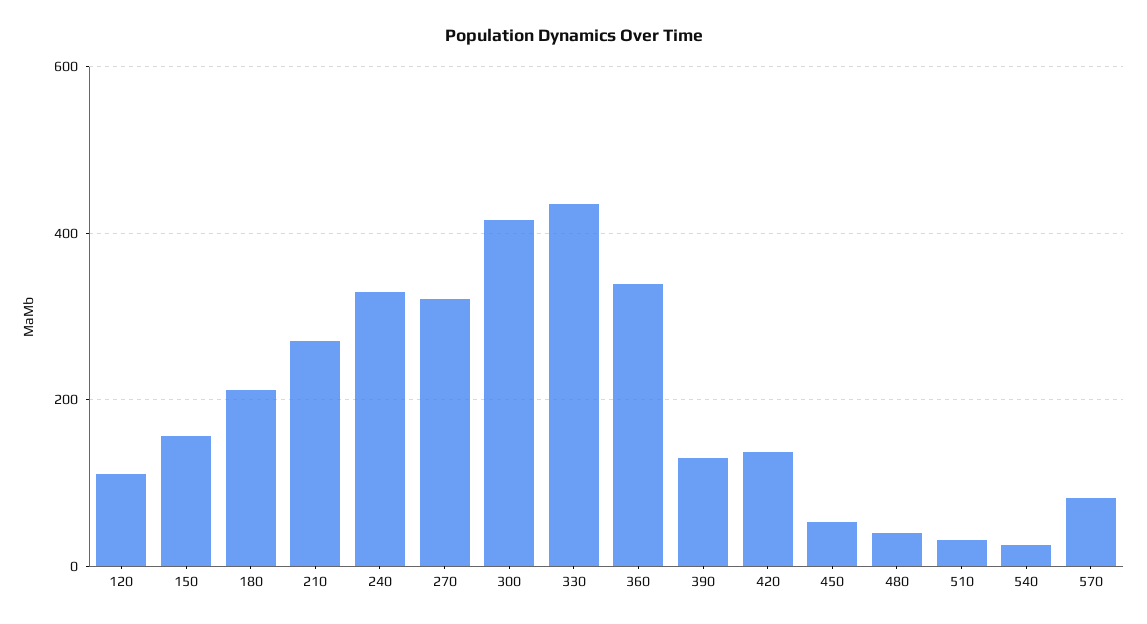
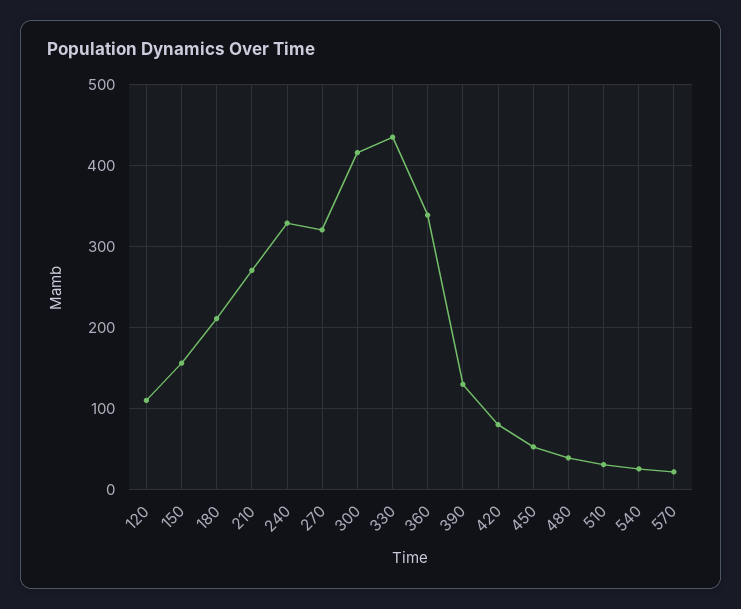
420: 140 -> 80
570: 80 -> 20

